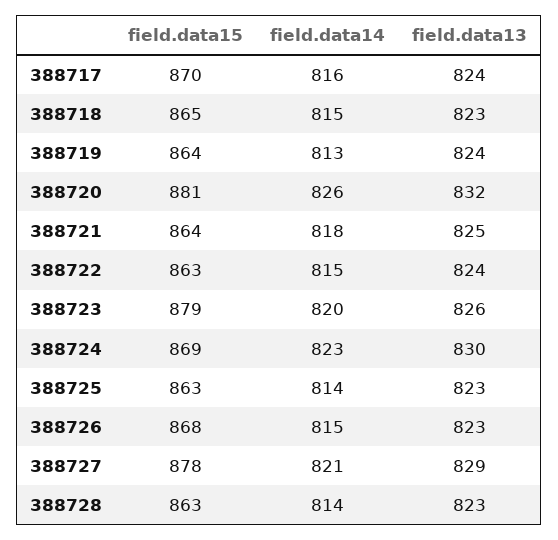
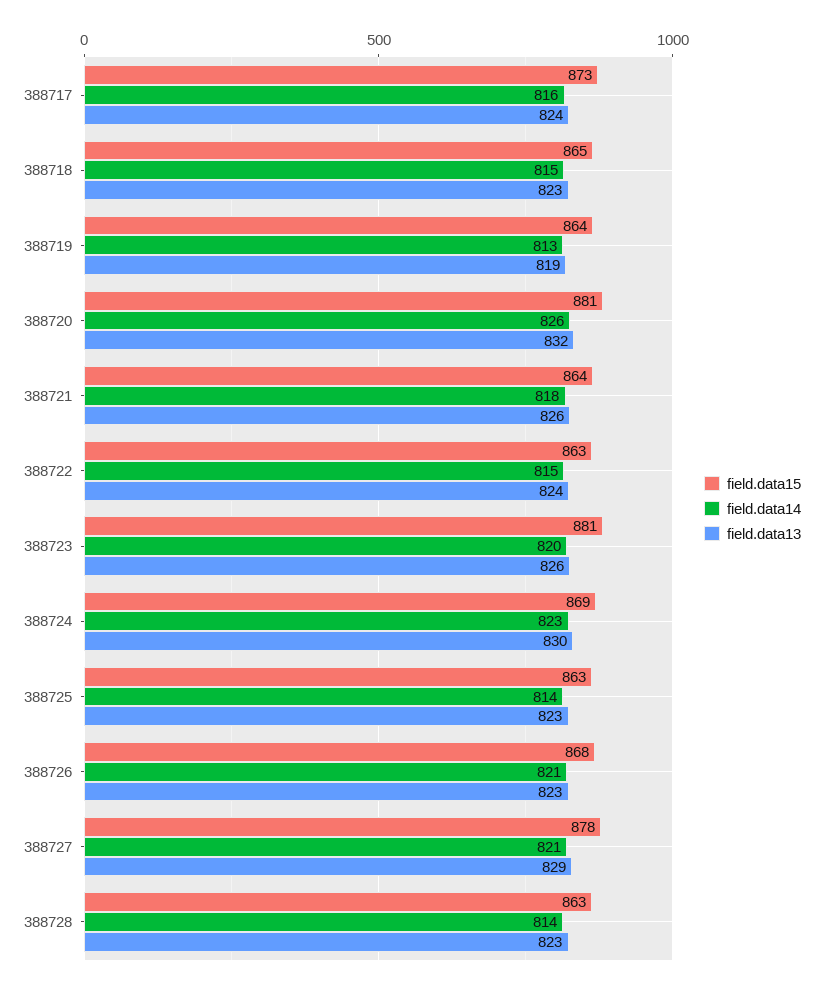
field.data15, 388717: 870 -> 873
field.data13, 388719: 824 -> 819
field.data13, 388721: 825 -> 826
field.data15, 388723: 879 -> 881
field.data14, 388726: 815 -> 821

